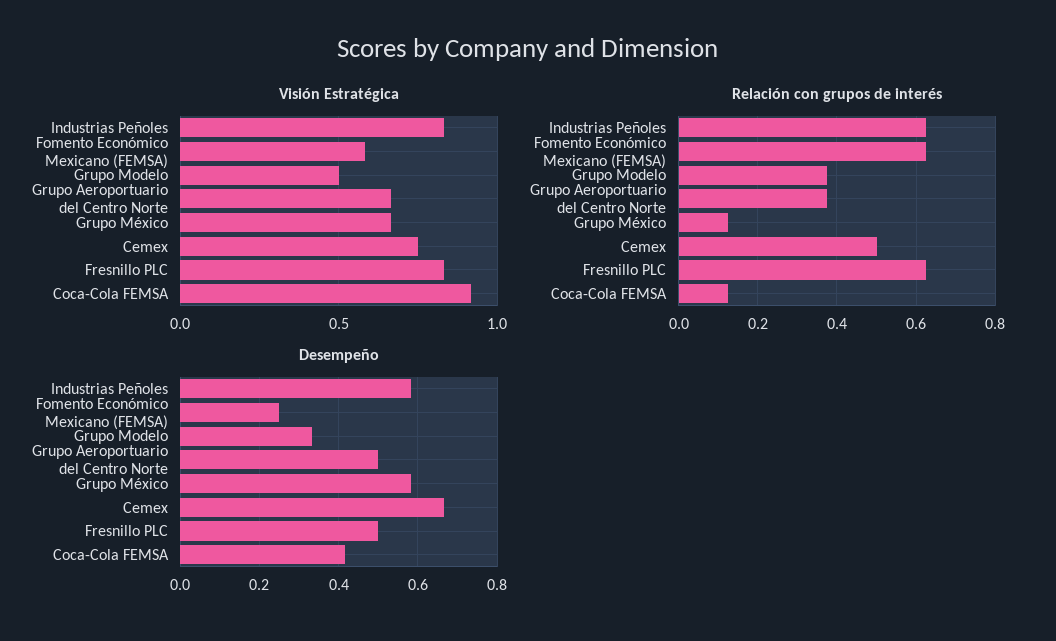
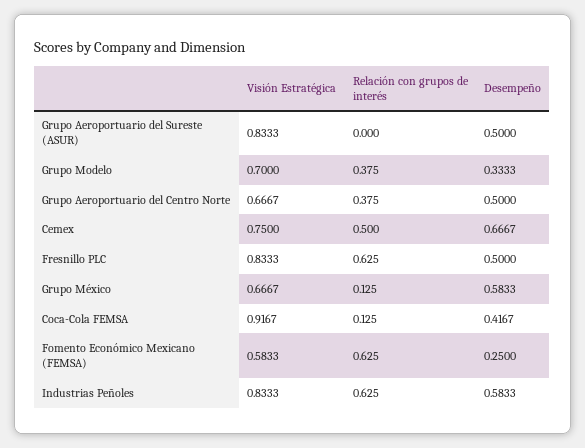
Visión Estratégica, Grupo Modelo: 0.5 -> 0.7
Visión Estratégica, Grupo Aeroportuario del Sureste (ASUR): none -> 0.8333
Relación con grupos de interés, Grupo Aeroportuario del Sureste (ASUR): none -> 0
Desempeño, Grupo Aeroportuario del Sureste (ASUR): none -> 0.5

